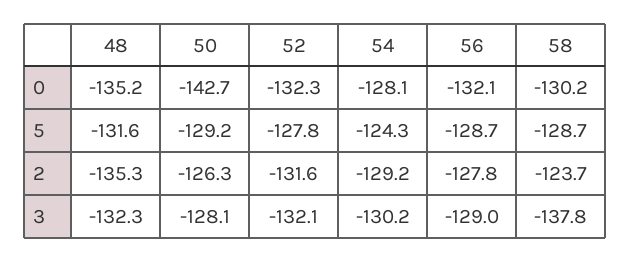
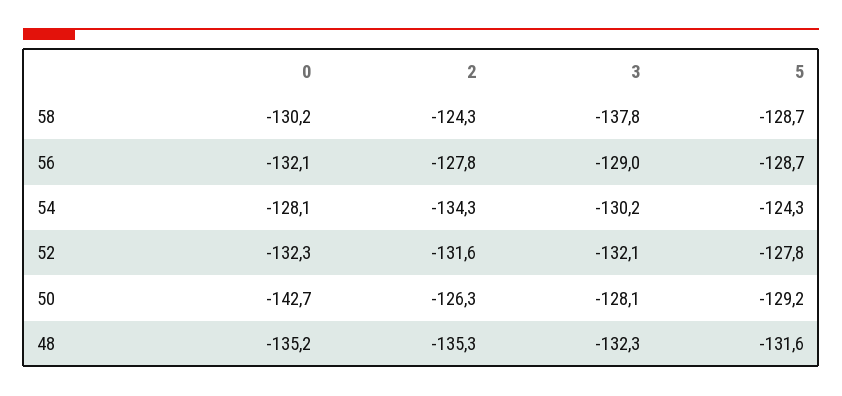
54, 2: -129.2 -> -134.3
58, 2: -123.7 -> -124.3

